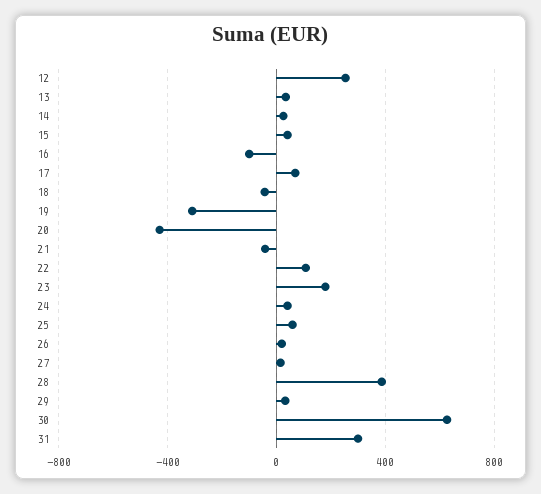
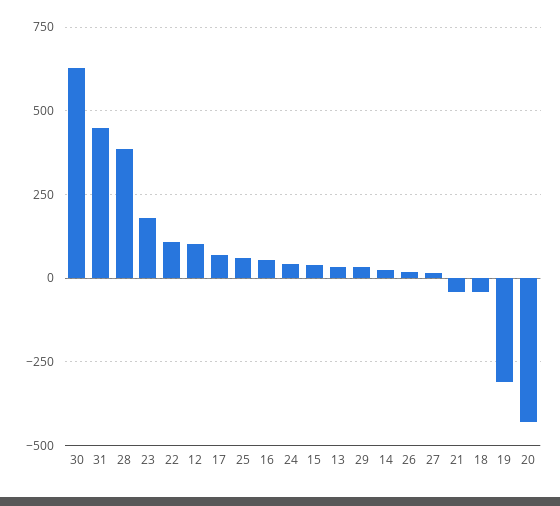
12: 250 -> 100
16: -100 -> 50
31: 300 -> 450

